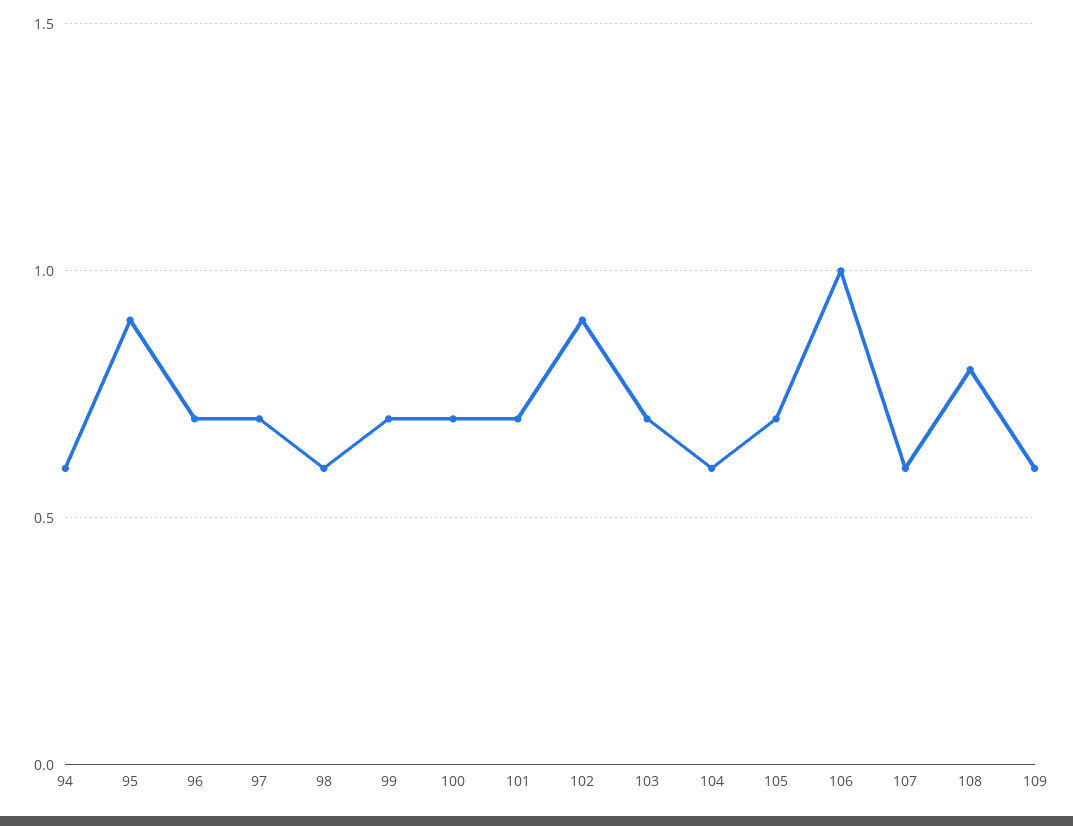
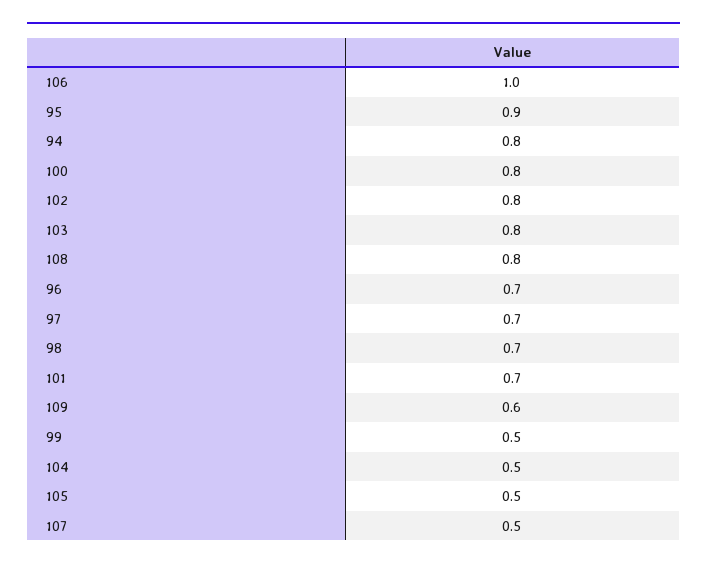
94: 0.6 -> 0.8
98: 0.6 -> 0.7
99: 0.7 -> 0.5
100: 0.7 -> 0.8
102: 0.9 -> 0.8
103: 0.7 -> 0.8
104: 0.6 -> 0.5
105: 0.7 -> 0.5
107: 0.6 -> 0.5

